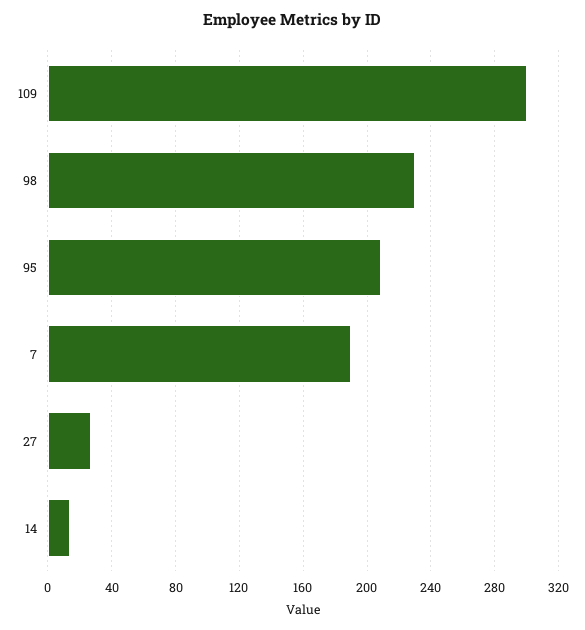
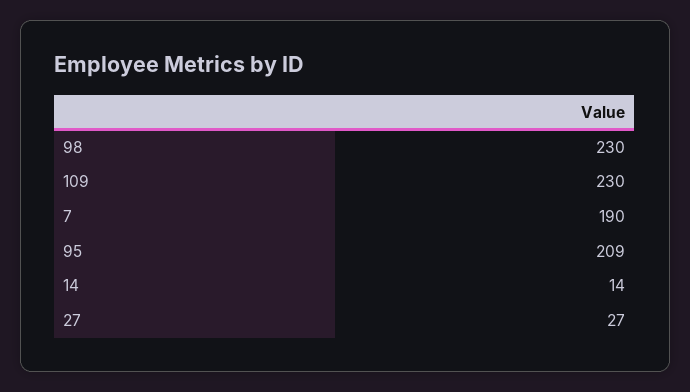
109: 300 -> 230

